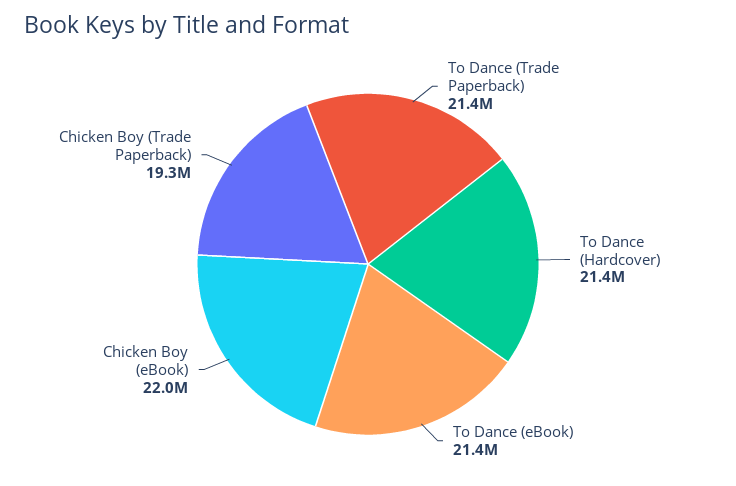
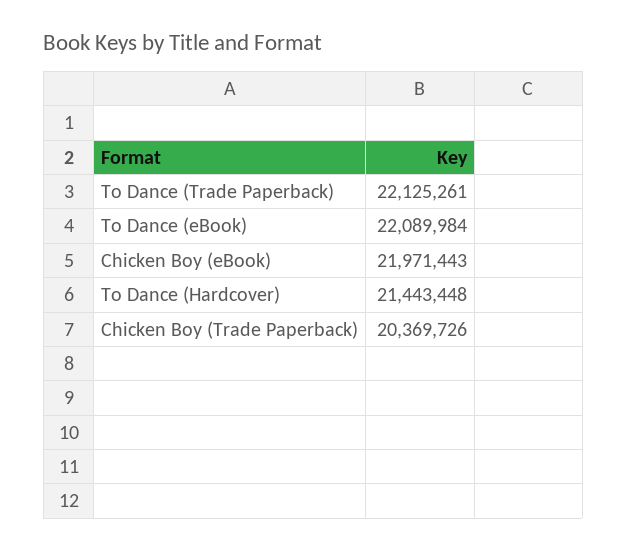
To Dance (Trade Paperback): 21400000 -> 22125261
To Dance (eBook): 21400000 -> 22089984
Chicken Boy (Trade Paperback): 19300000 -> 20369726

